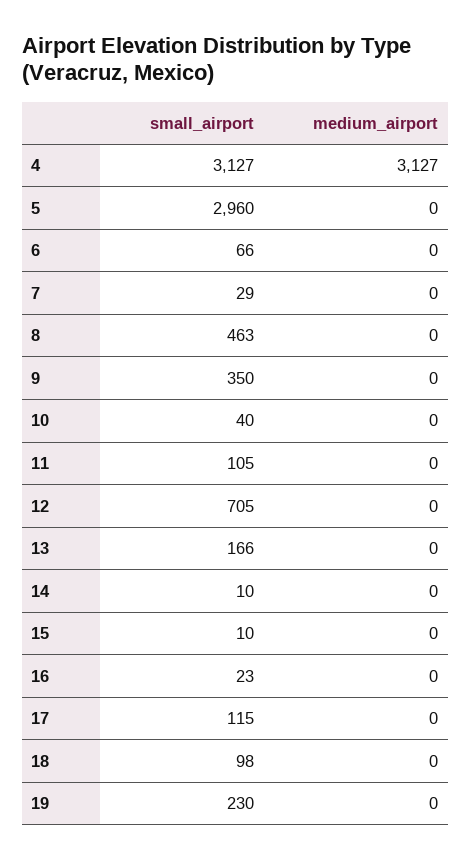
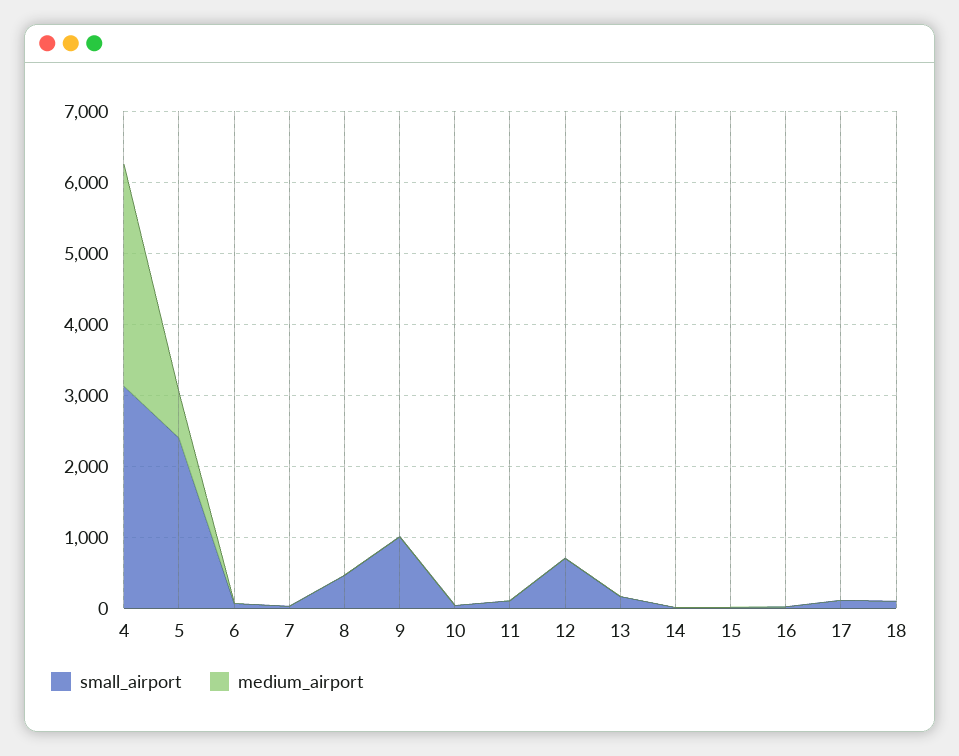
small_airport, 5: 2960 -> 2400
medium_airport, 5: 0 -> 600
small_airport, 9: 350 -> 1000
small_airport, 19: 230 -> none
medium_airport, 19: 0 -> none

